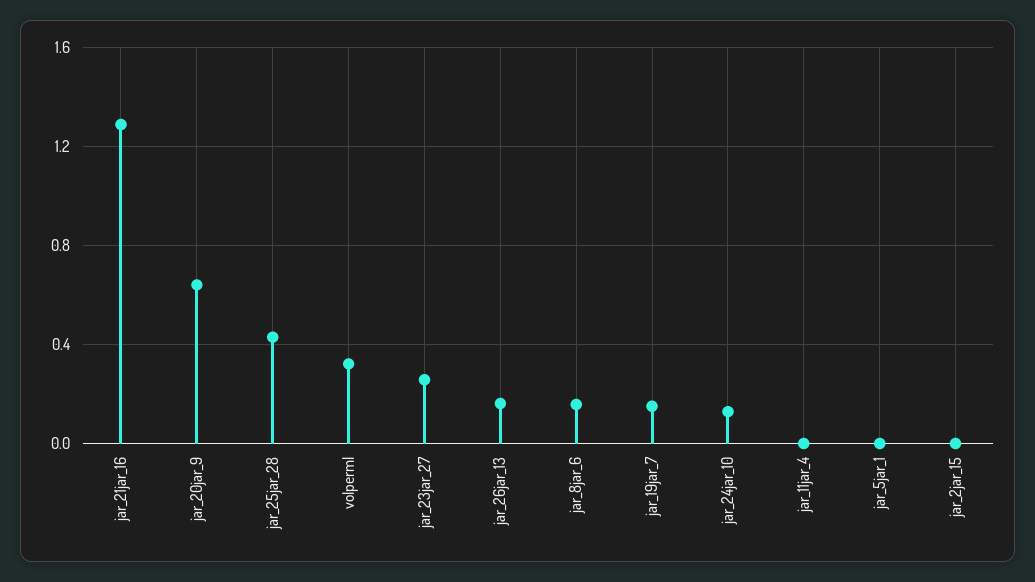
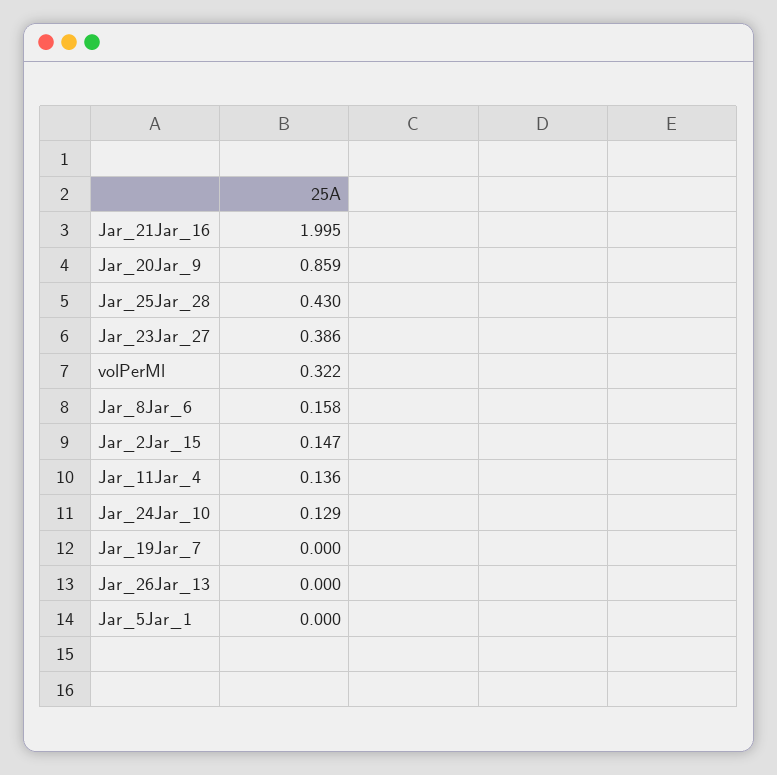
jar_21jar_16: 1.3 -> 1.995
jar_20jar_9: 0.65 -> 0.859
jar_23jar_27: 0.25 -> 0.386
jar_26jar_13: 0.15 -> 0
jar_19jar_7: 0.15 -> 0
jar_11jar_4: 0 -> 0.136
jar_2jar_15: 0 -> 0.147

